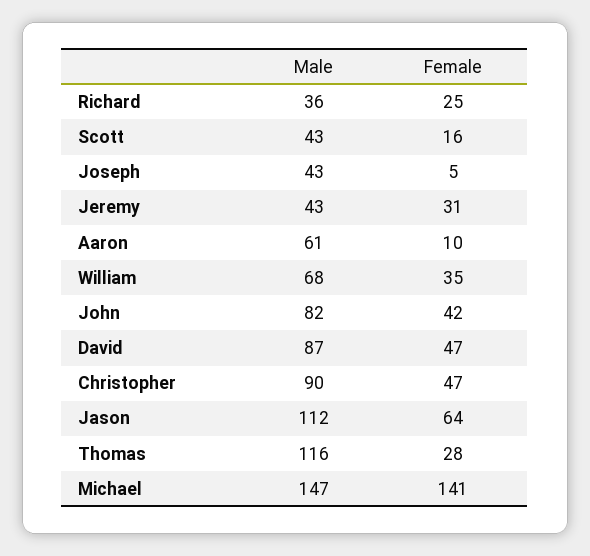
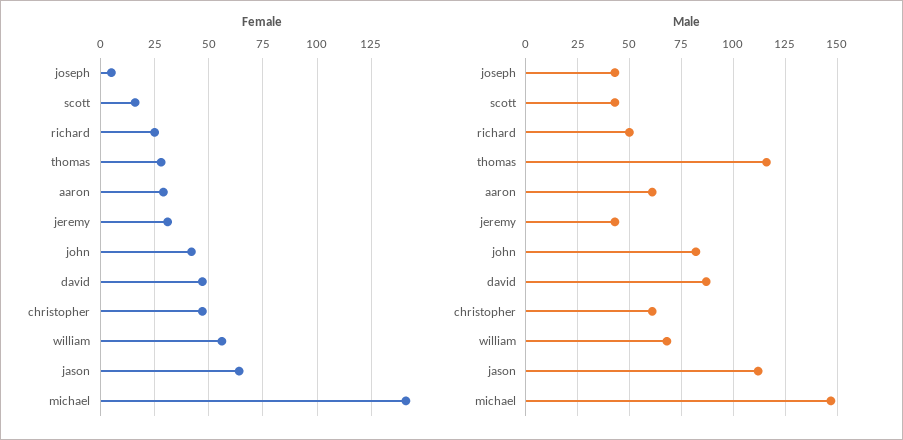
Male, Richard: 36 -> 50
Female, Aaron: 10 -> 30
Female, William: 35 -> 55
Male, Christopher: 90 -> 60

